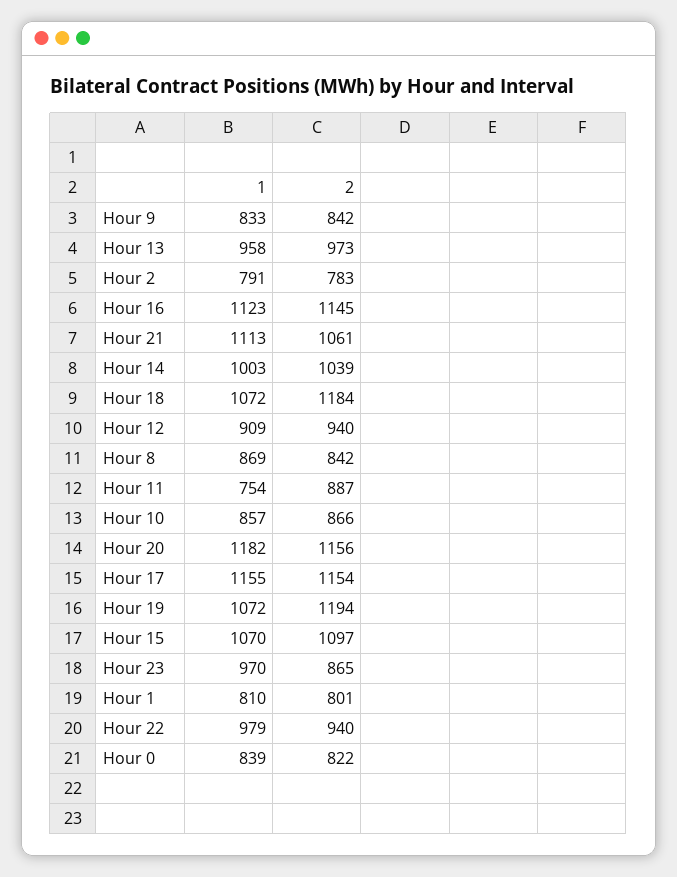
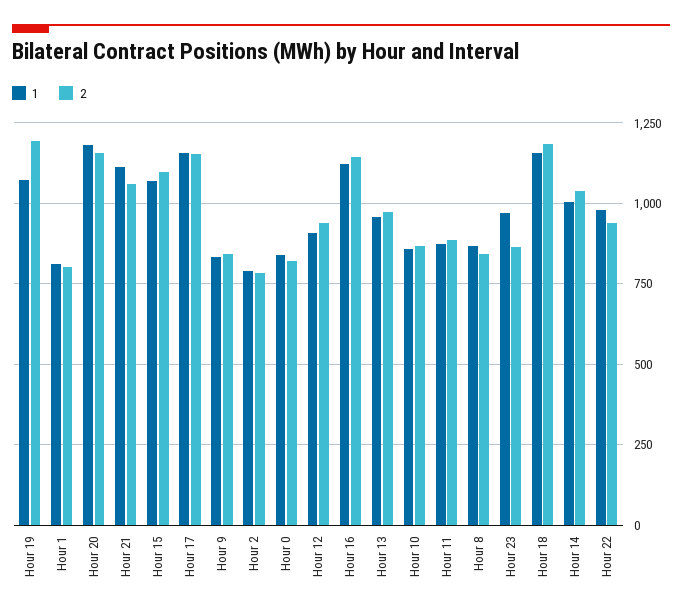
1, Hour 18: 1072 -> 1150
1, Hour 11: 754 -> 875

